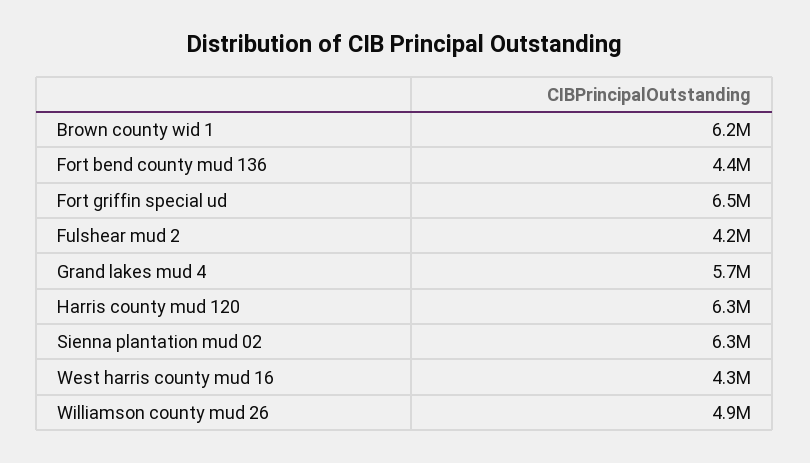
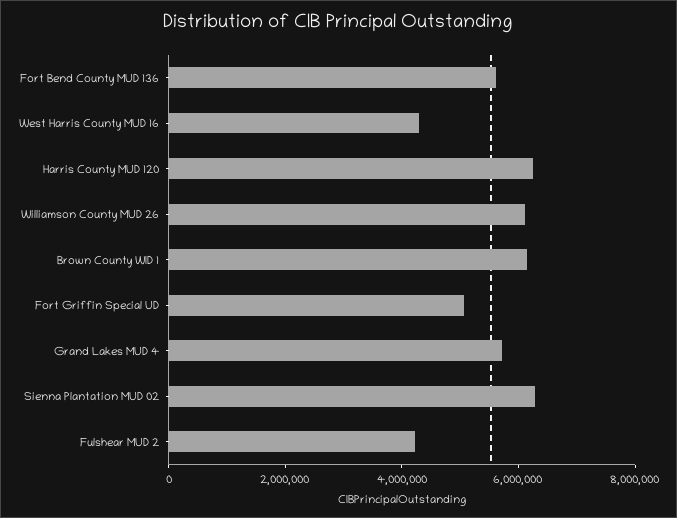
Fort bend county mud 136: 4400000 -> 5500000
Fort griffin special ud: 6500000 -> 5000000
Williamson county mud 26: 4900000 -> 6000000

